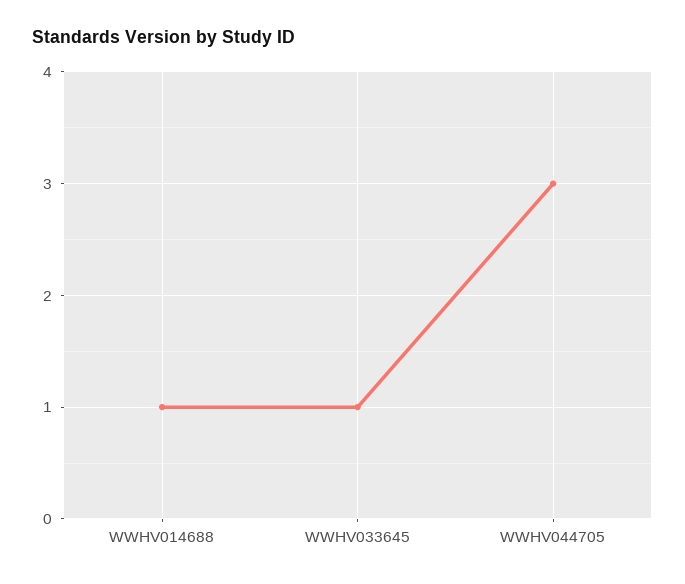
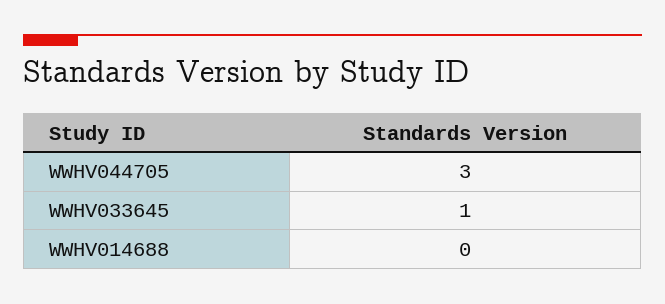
WWHV014688: 1 -> 0

